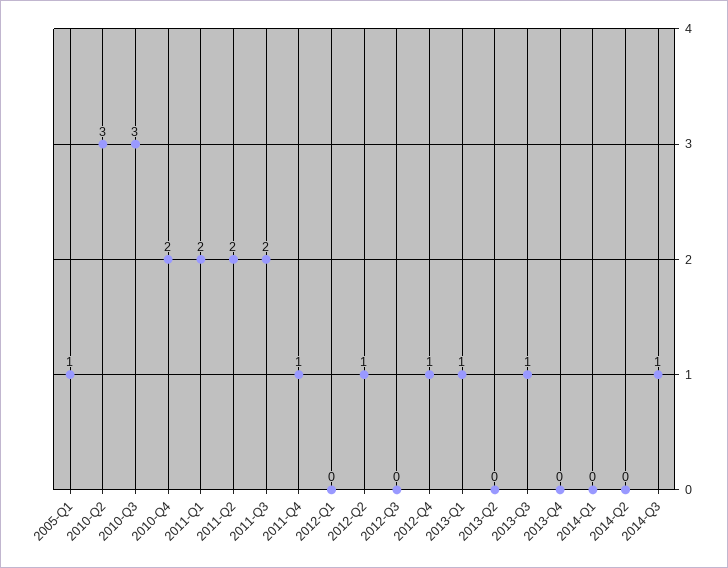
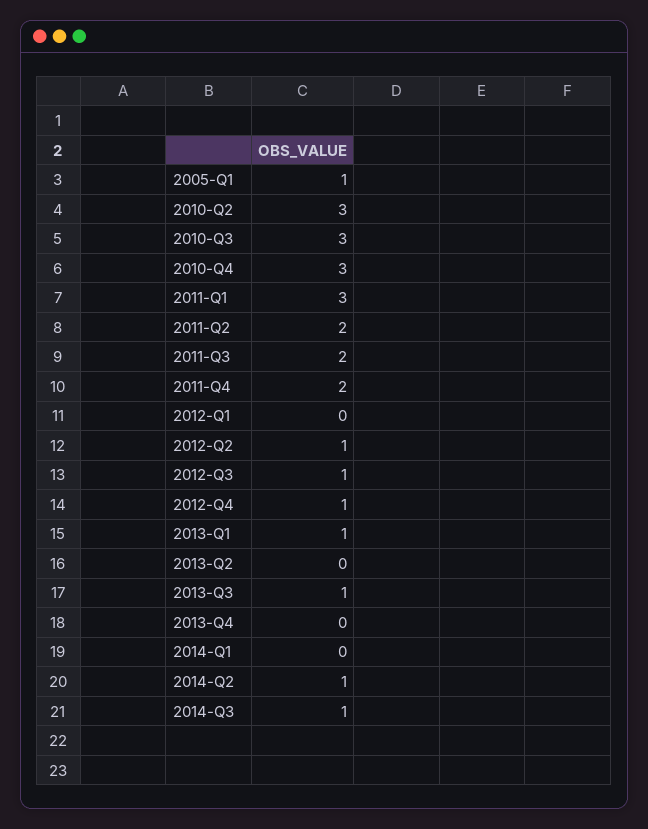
2010-Q4: 2 -> 3
2011-Q1: 2 -> 3
2011-Q4: 1 -> 2
2012-Q3: 0 -> 1
2014-Q2: 0 -> 1

